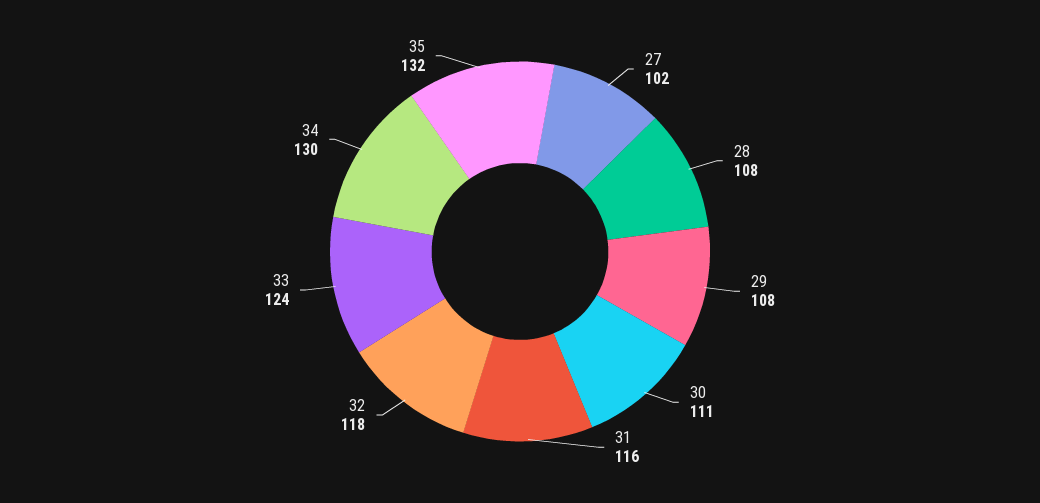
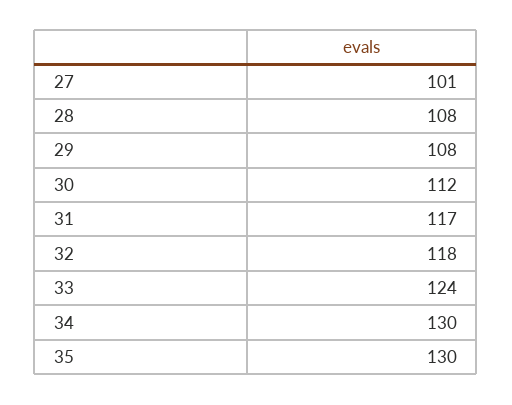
27: 102 -> 101
30: 111 -> 112
31: 116 -> 117
35: 132 -> 130

